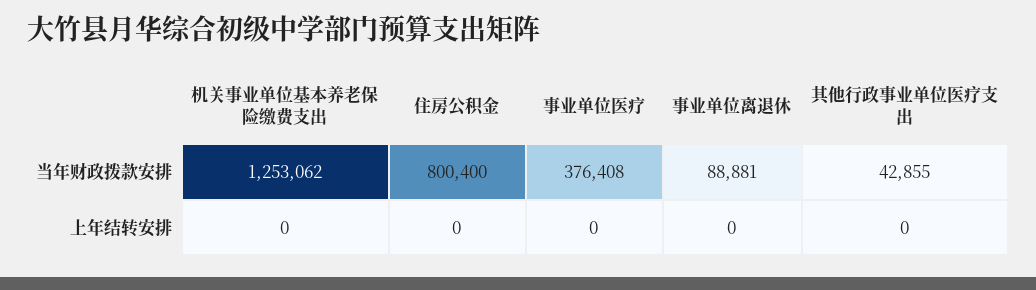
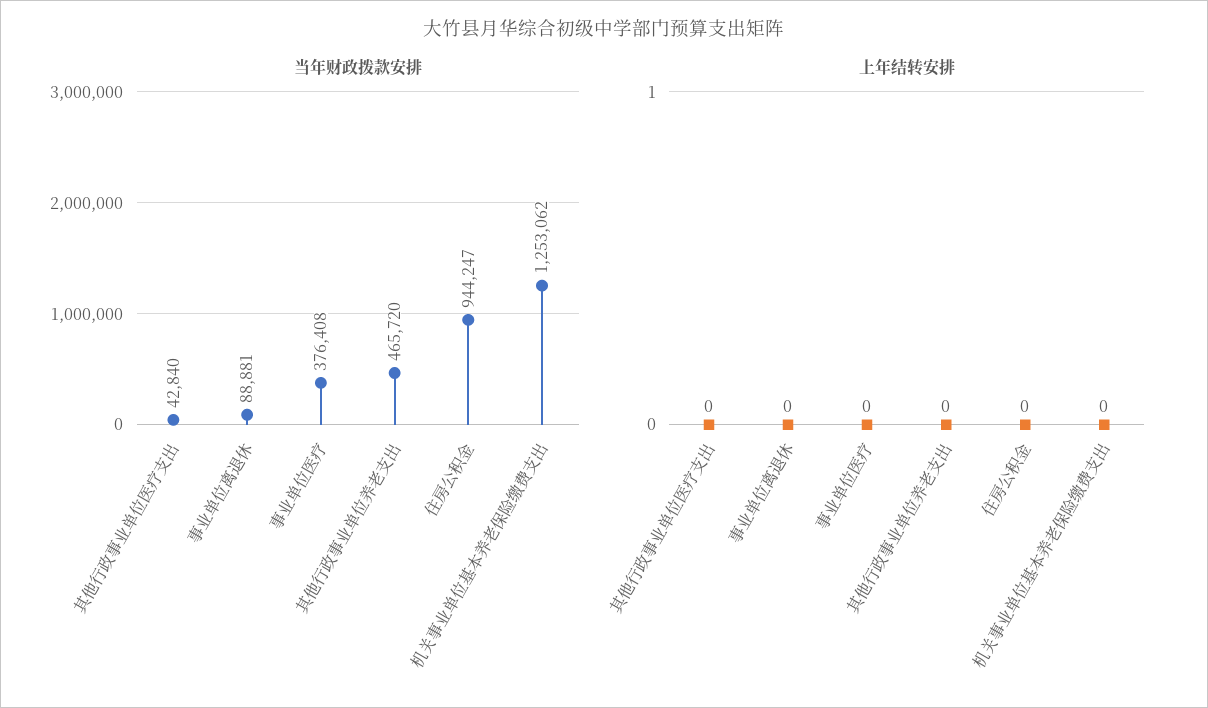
当年财政拨款安排, 住房公积金: 800400 -> 944247
当年财政拨款安排, 其他行政事业单位医疗支出: 42855 -> 42840
当年财政拨款安排, 其他行政事业单位养老支出: none -> 465720
上年结转安排, 其他行政事业单位养老支出: none -> 0

